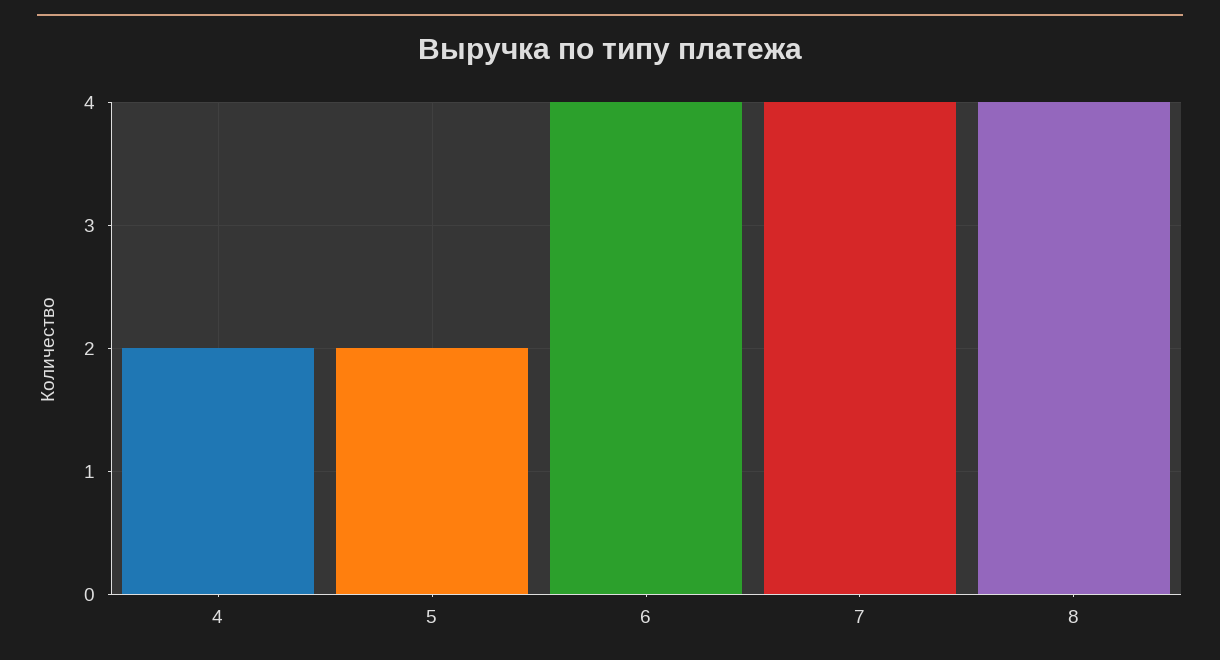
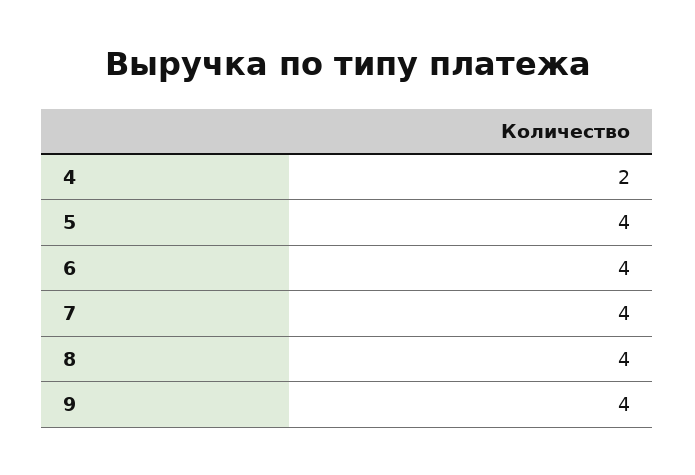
5: 2 -> 4
9: none -> 4

